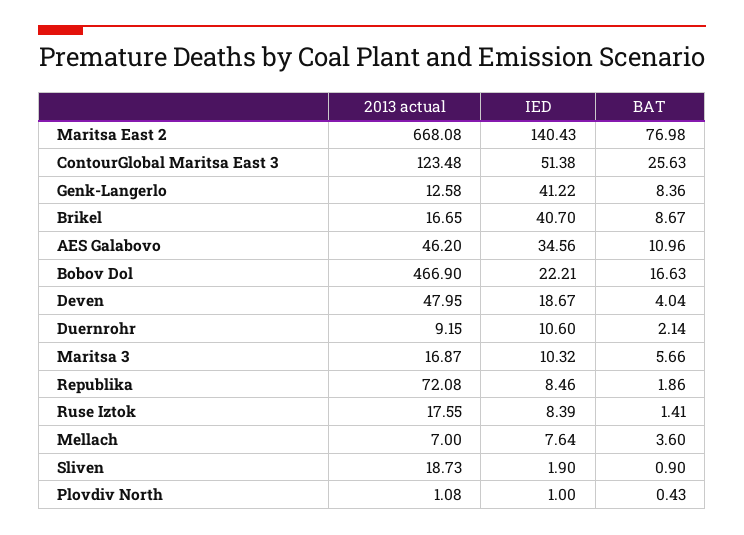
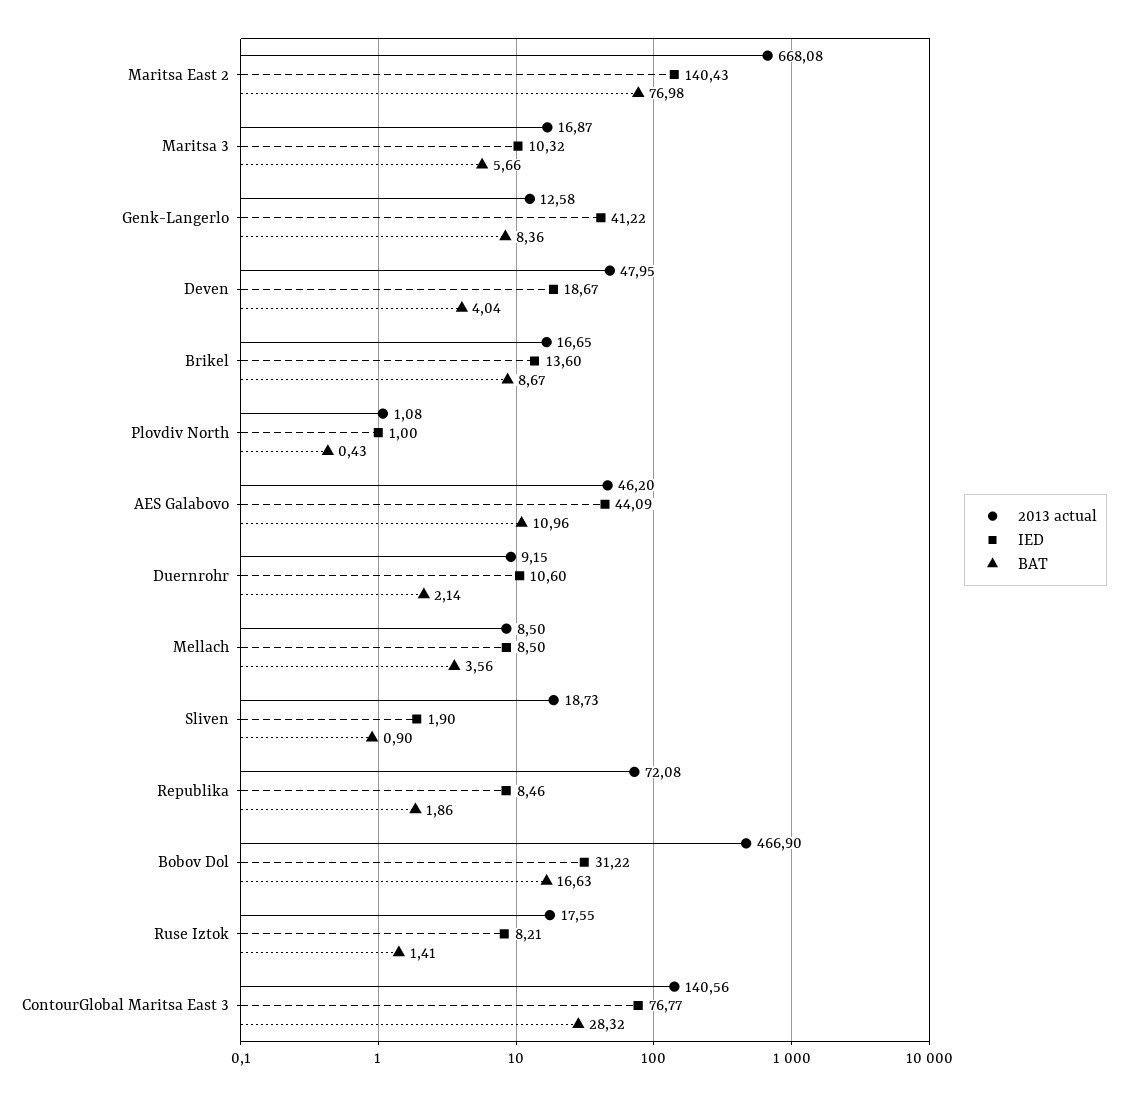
2013 actual, ContourGlobal Maritsa East 3: 123.48 -> 140.56
IED, ContourGlobal Maritsa East 3: 51.38 -> 76.77
BAT, ContourGlobal Maritsa East 3: 25.63 -> 28.32
IED, Brikel: 40.7 -> 13.6
IED, AES Galabovo: 34.56 -> 44.09
IED, Bobov Dol: 22.21 -> 31.22
IED, Ruse Iztok: 8.39 -> 8.21
2013 actual, Mellach: 7 -> 8.5
IED, Mellach: 7.64 -> 8.5
BAT, Mellach: 3.6 -> 3.56

